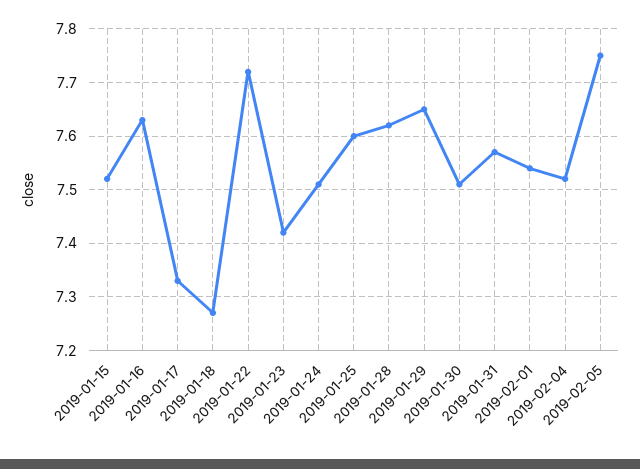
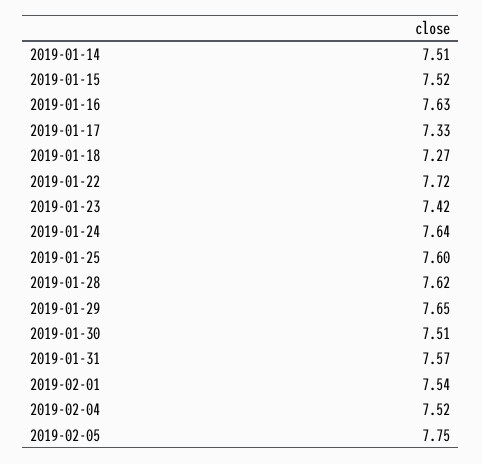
2019-01-24: 7.5 -> 7.64
2019-01-14: none -> 7.51

